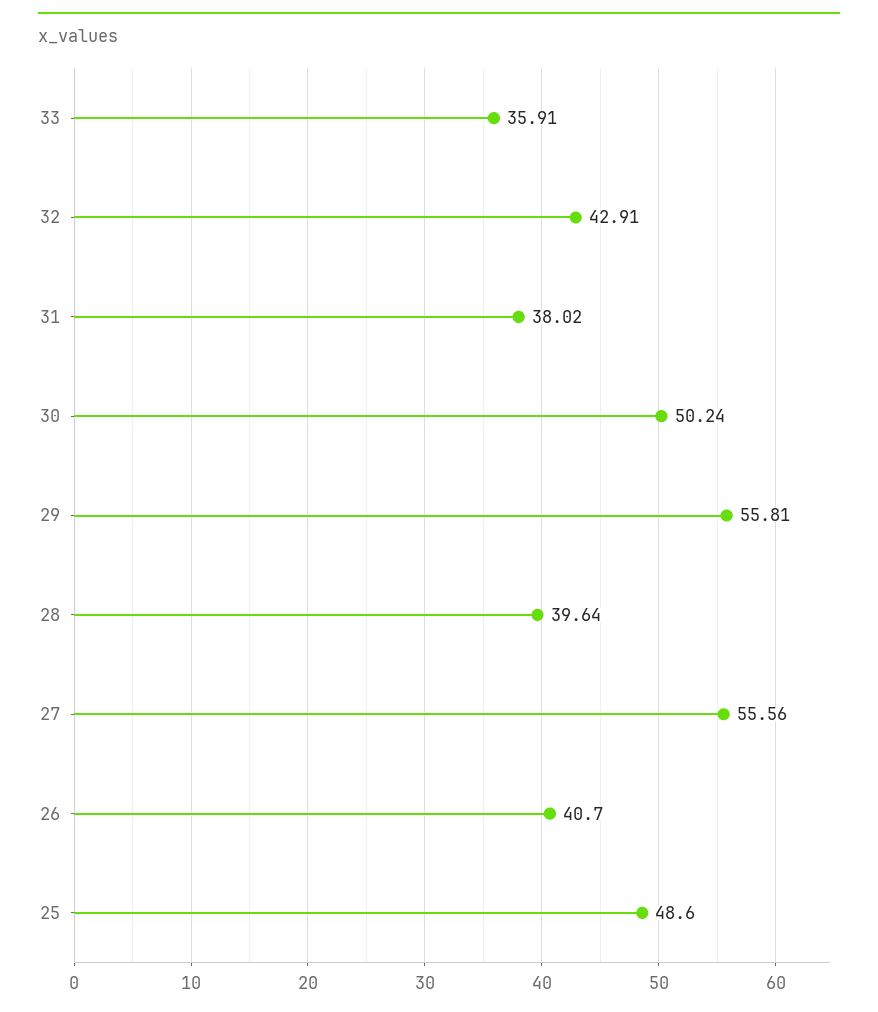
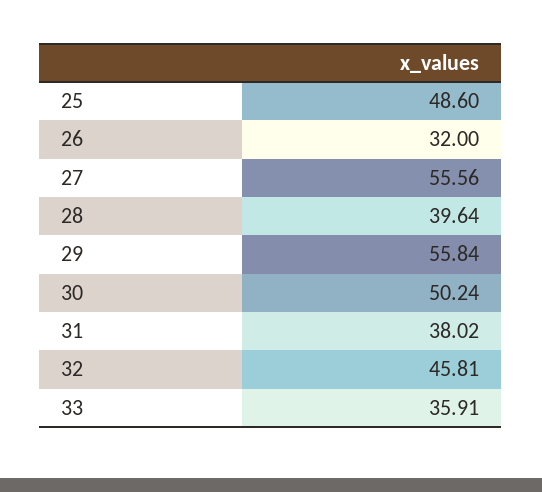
32: 42.91 -> 45.81
29: 55.81 -> 55.84
26: 40.7 -> 32

